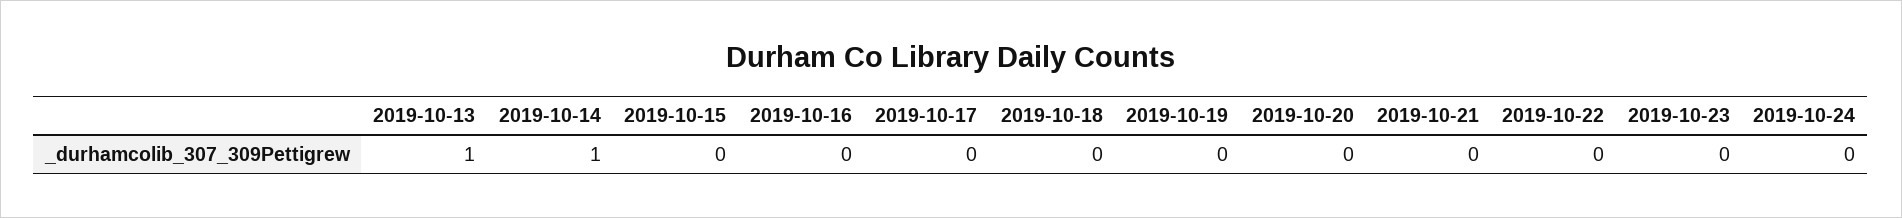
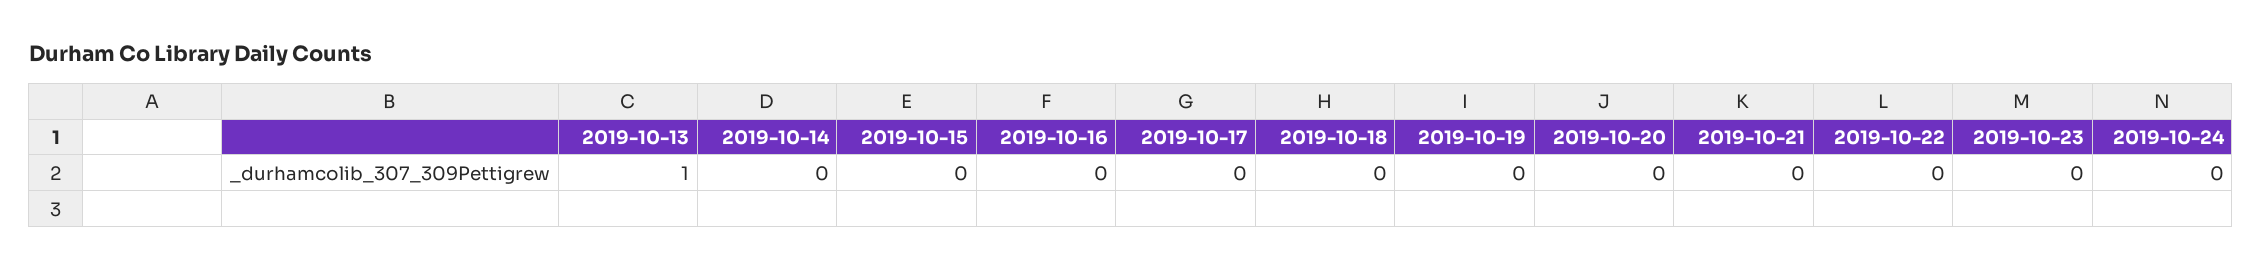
2019-10-14: 1 -> 0

